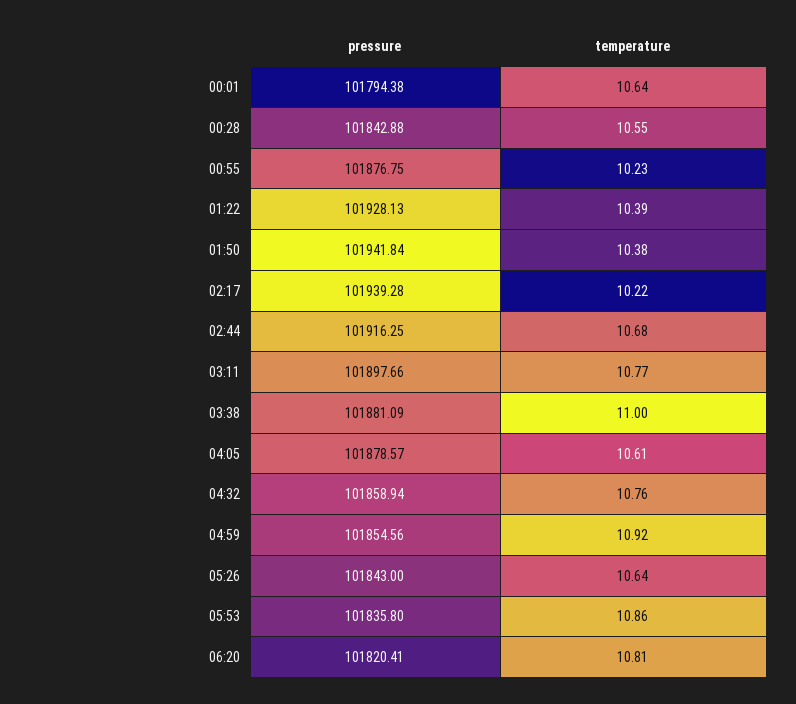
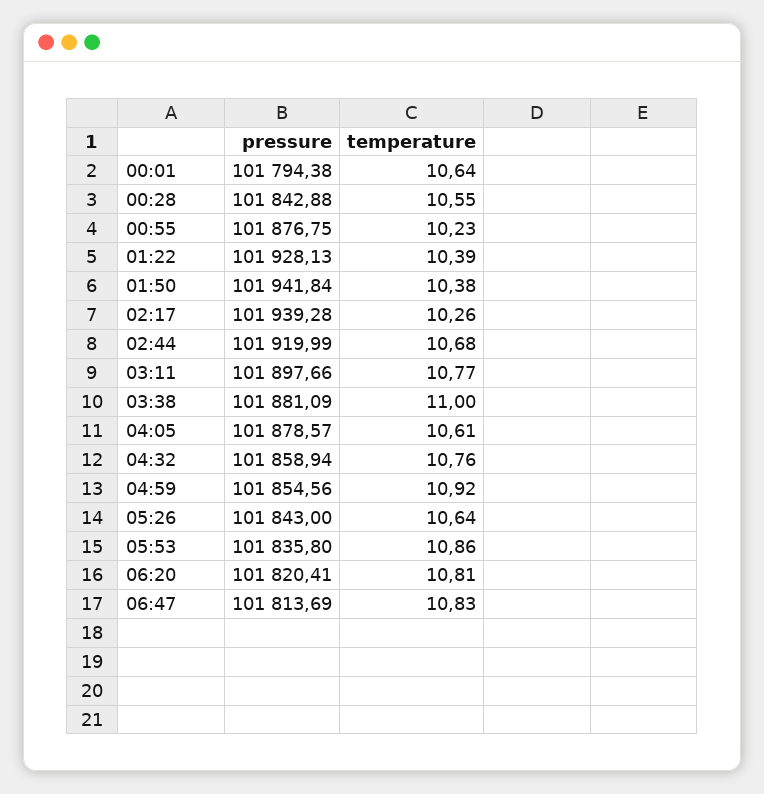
temperature, 02:17: 10.22 -> 10.26
pressure, 02:44: 101916.25 -> 101919.99
pressure, 06:47: none -> 101813.69
temperature, 06:47: none -> 10.83

